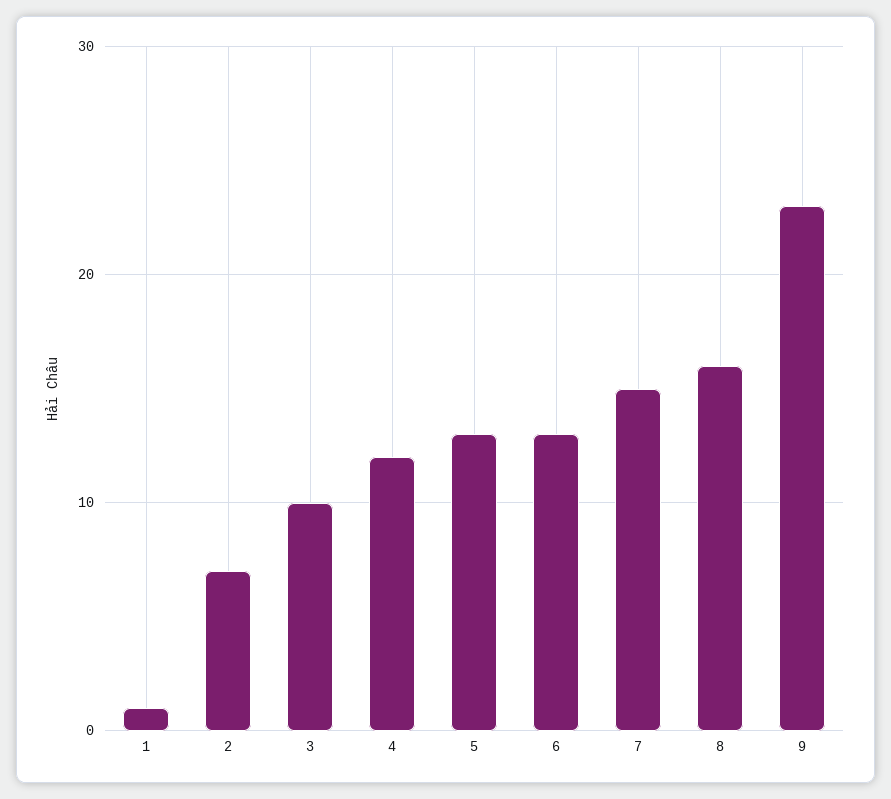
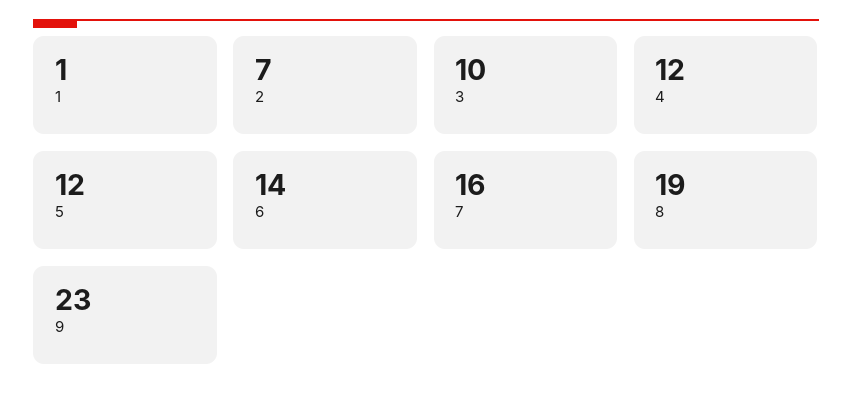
5: 13 -> 12
6: 13 -> 14
7: 15 -> 16
8: 16 -> 19

